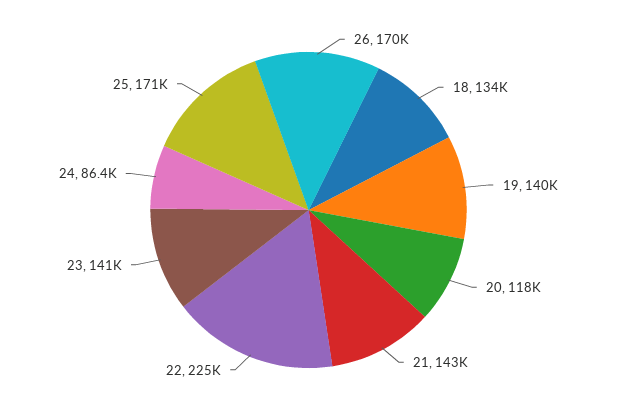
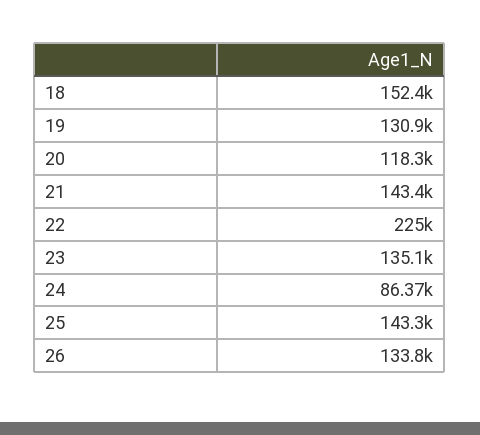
26: 170000 -> 133800
18: 134000 -> 152400
19: 140000 -> 130900
23: 141000 -> 135100
25: 171000 -> 143300

